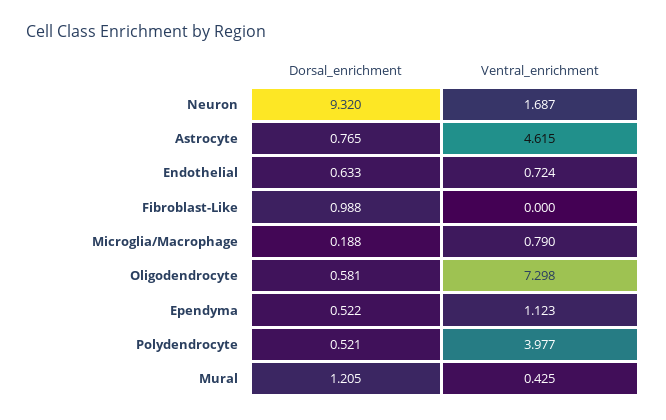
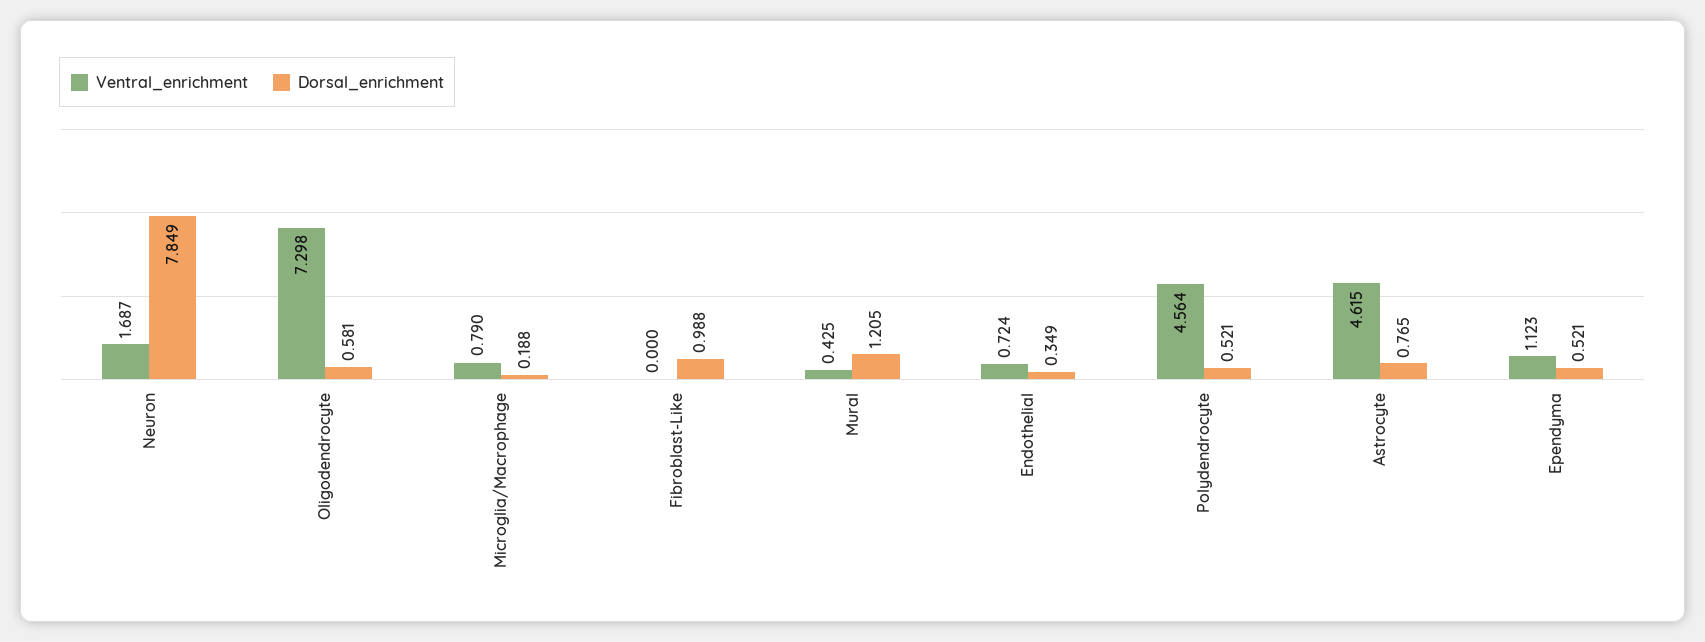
Dorsal_enrichment, Neuron: 9.32 -> 7.849
Dorsal_enrichment, Endothelial: 0.633 -> 0.349
Dorsal_enrichment, Ependyma: 0.522 -> 0.521
Ventral_enrichment, Polydendrocyte: 3.977 -> 4.564

